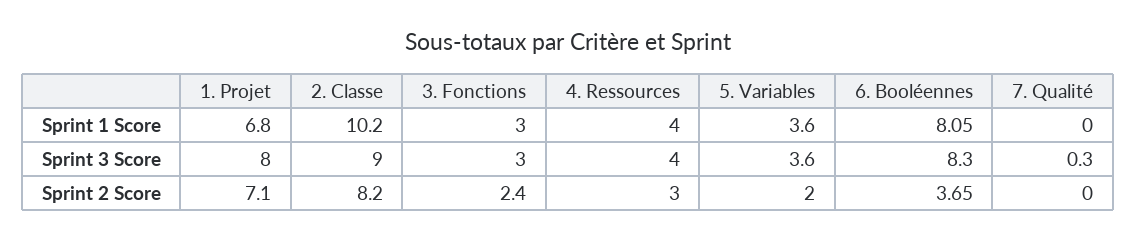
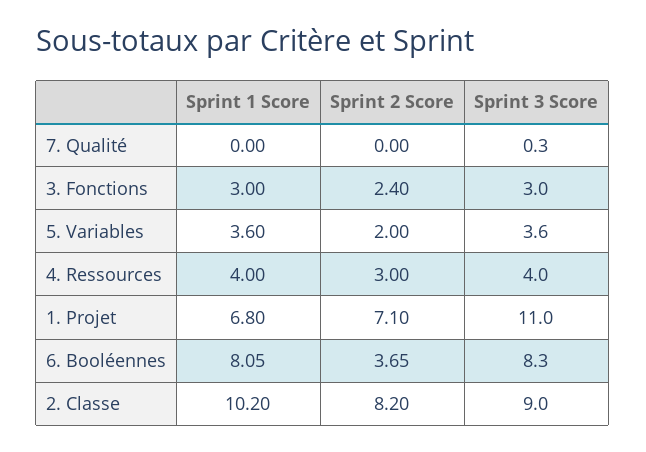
1. Projet, Sprint 3 Score: 8 -> 11

